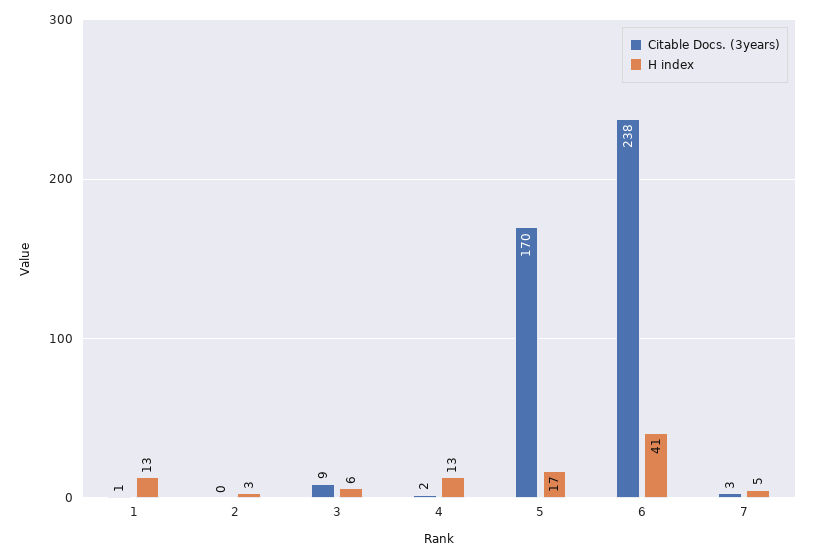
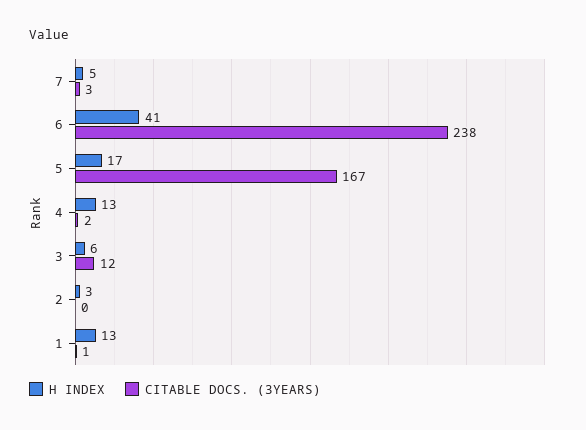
Citable Docs. (3years), 3: 9 -> 12
Citable Docs. (3years), 5: 170 -> 167

